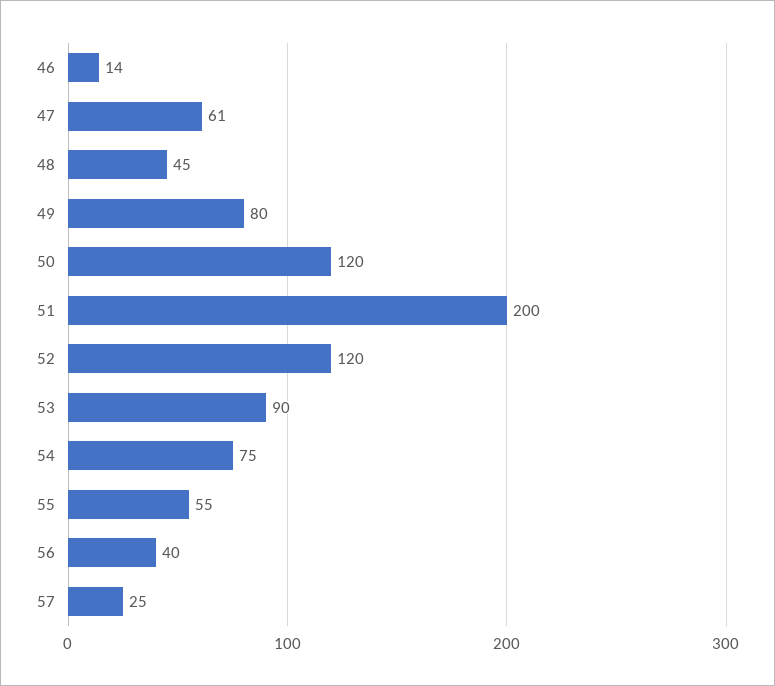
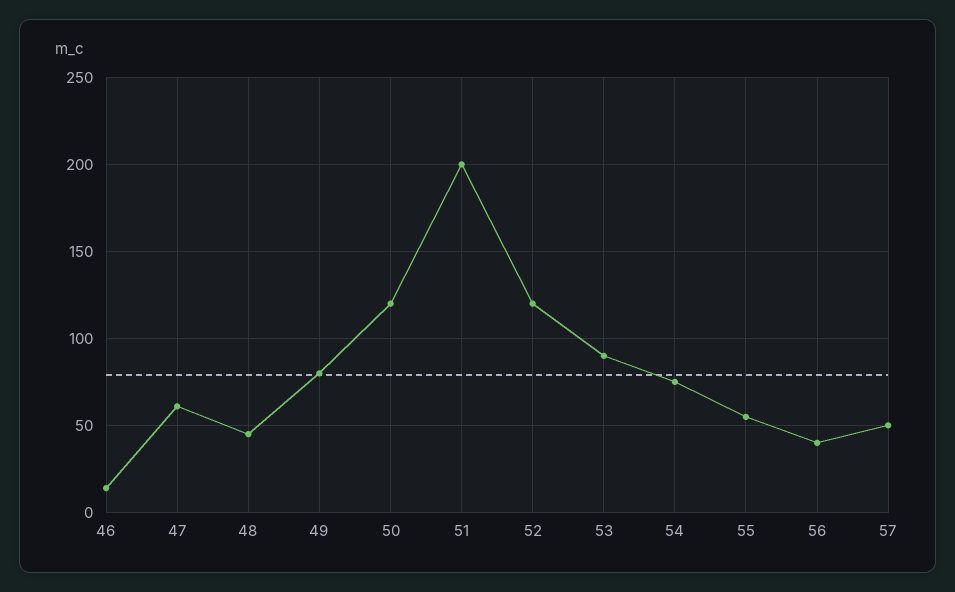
57: 25 -> 50

